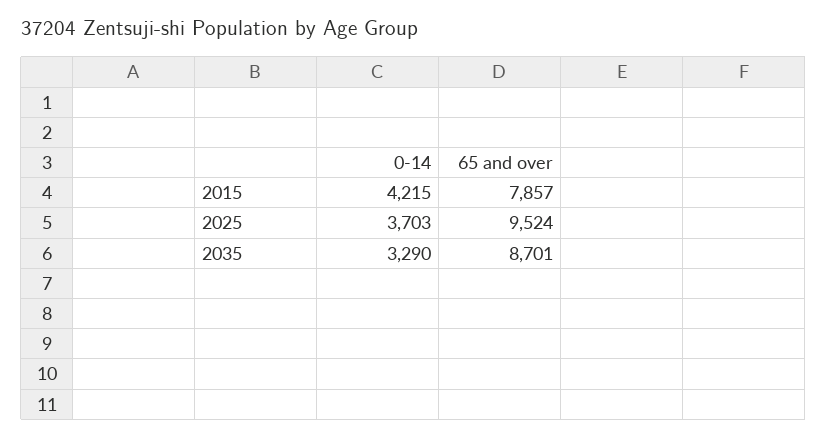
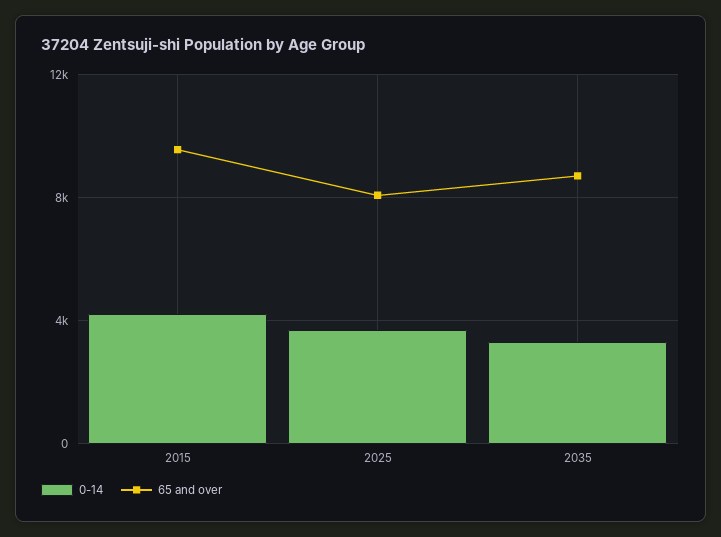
65 and over, 2015: 7857 -> 9500
65 and over, 2025: 9524 -> 8000

